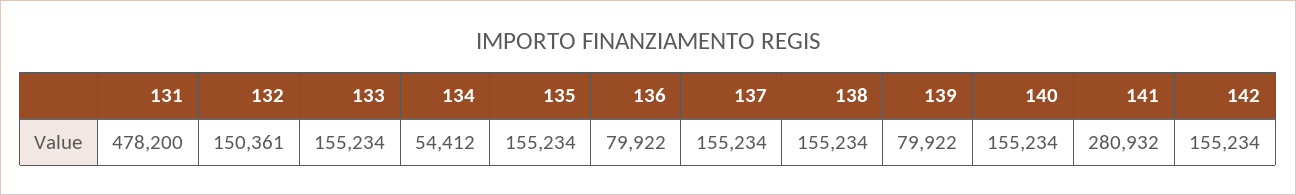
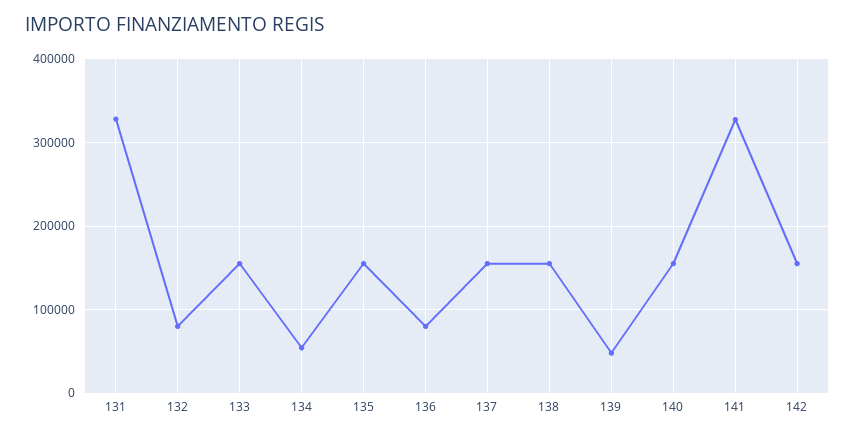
131: 478200 -> 330000
132: 150361 -> 80000
139: 79922 -> 50000
141: 280932 -> 330000

